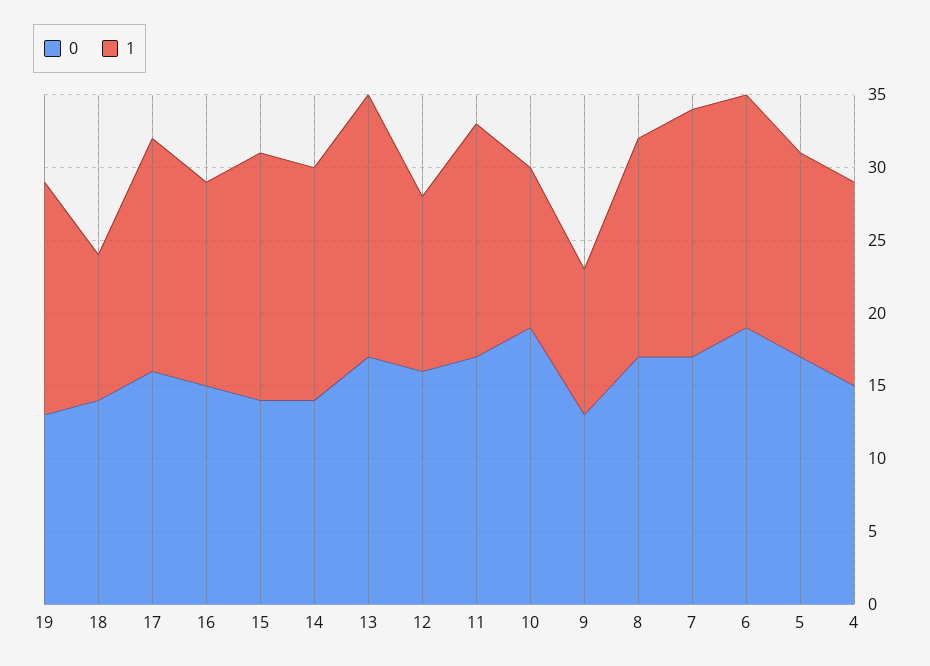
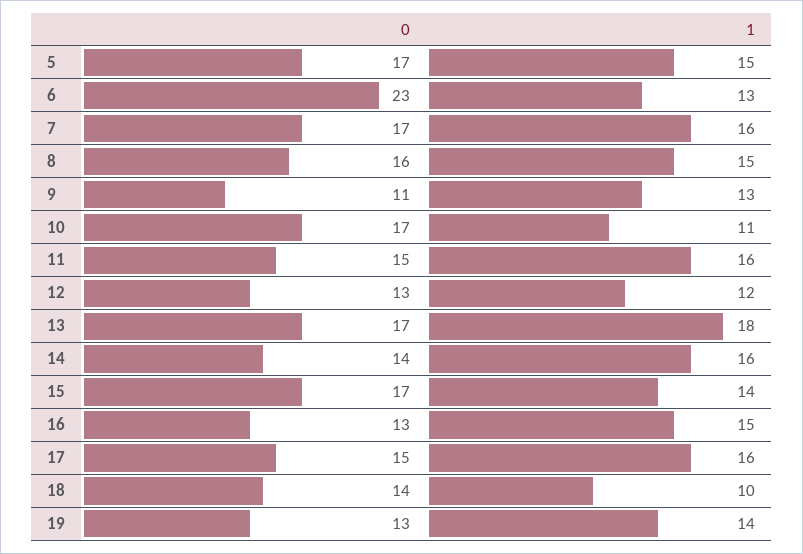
1, 19: 16 -> 14
0, 17: 16 -> 15
0, 16: 15 -> 13
1, 16: 14 -> 15
0, 15: 14 -> 17
1, 15: 17 -> 14
0, 12: 16 -> 13
0, 11: 17 -> 15
0, 10: 19 -> 17
0, 9: 13 -> 11
1, 9: 10 -> 13
0, 8: 17 -> 16
1, 7: 17 -> 16
0, 6: 19 -> 23
1, 6: 16 -> 13
1, 5: 14 -> 15
0, 4: 15 -> none
1, 4: 14 -> none

